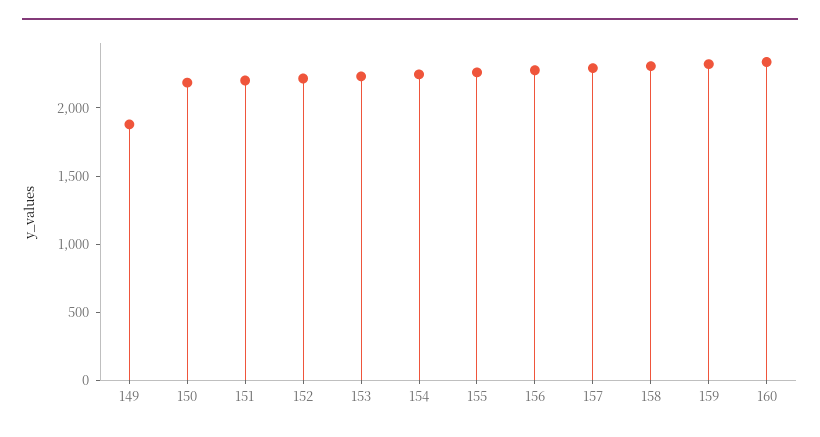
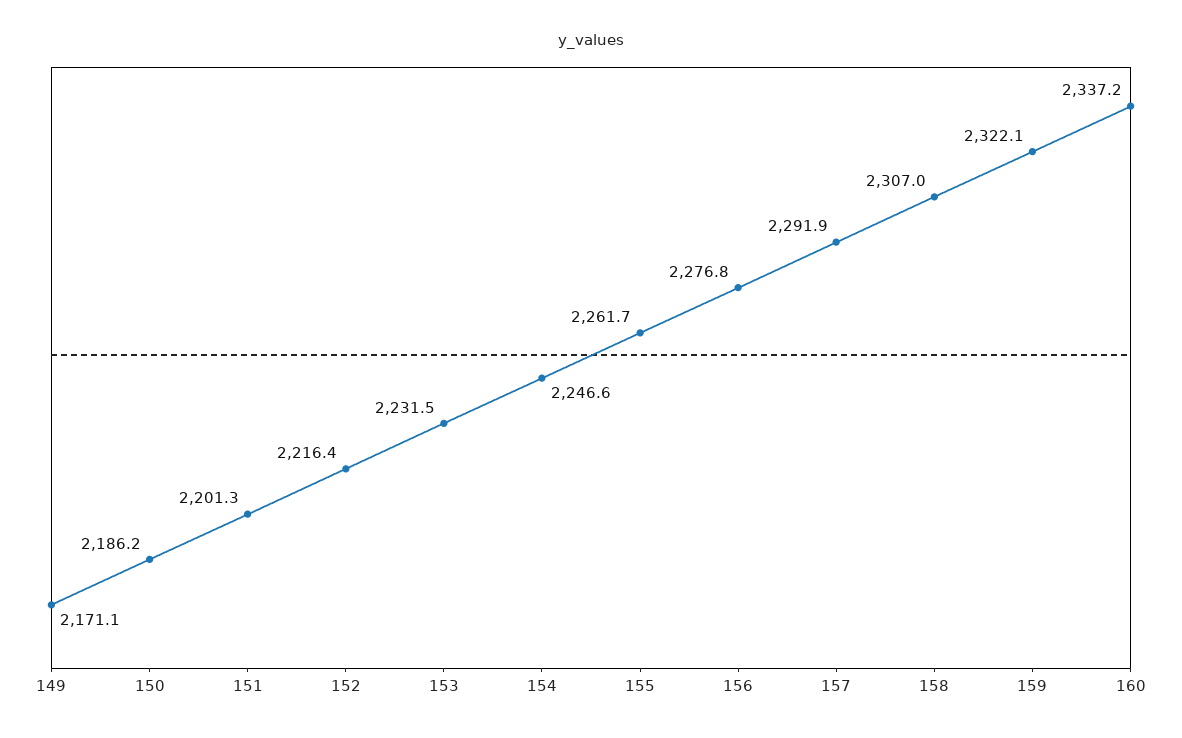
149: 1900 -> 2171.1

